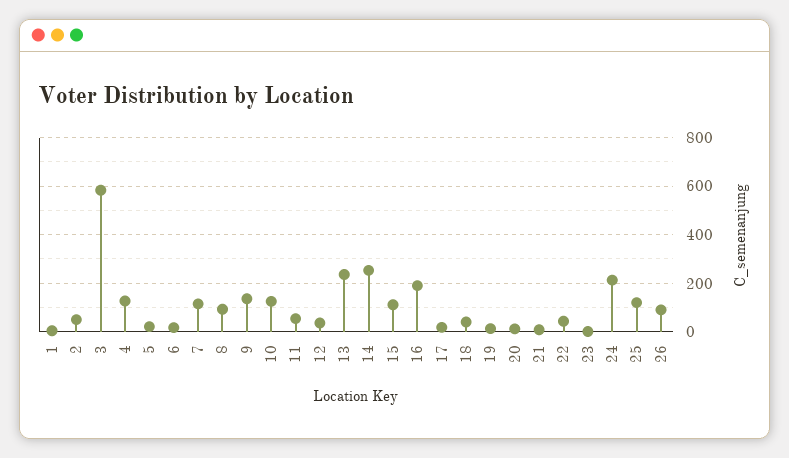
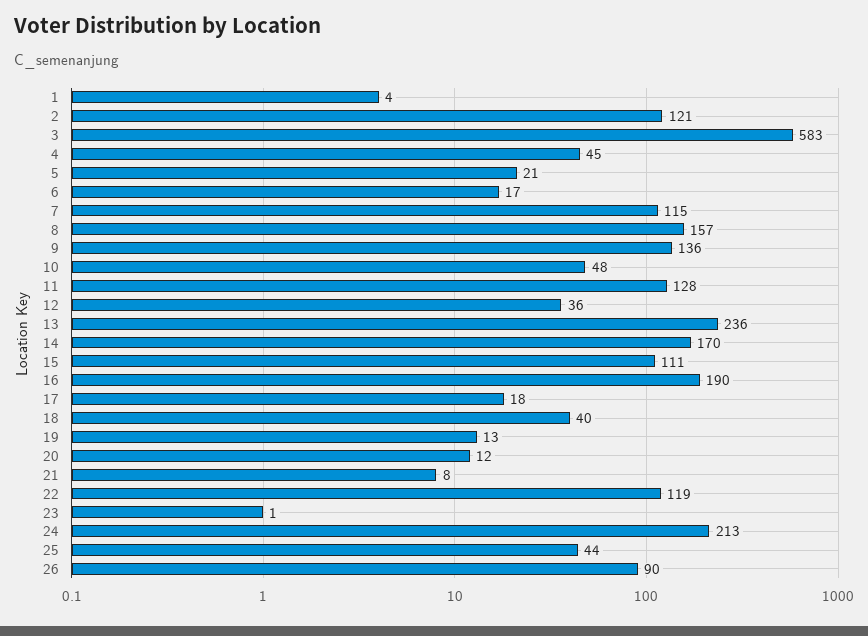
2: 50 -> 121
4: 125 -> 45
8: 100 -> 157
10: 125 -> 48
11: 50 -> 128
14: 250 -> 170
22: 50 -> 119
25: 125 -> 44

